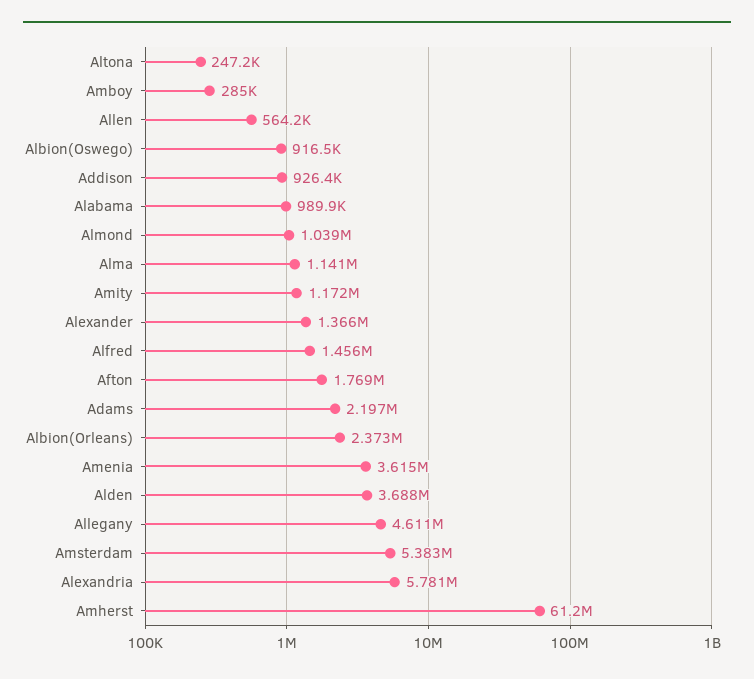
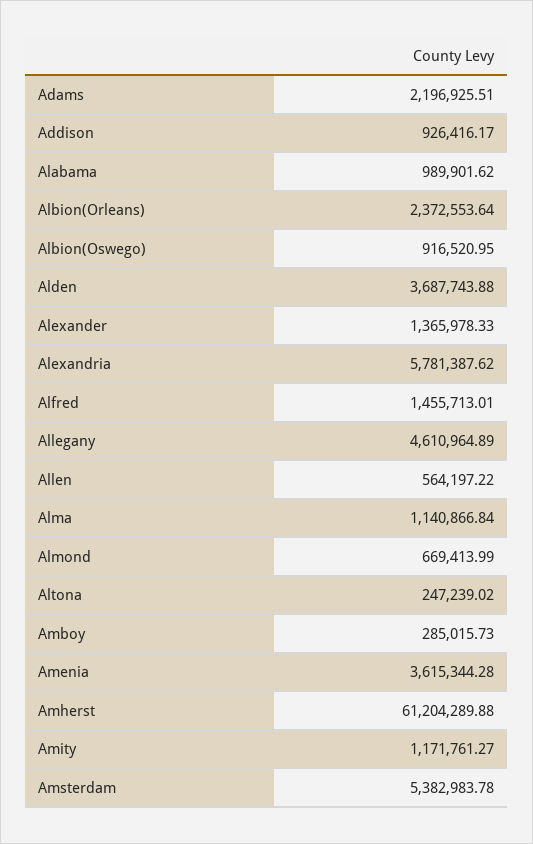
Almond: 1039000 -> 669413.99
Afton: 1769000 -> none

